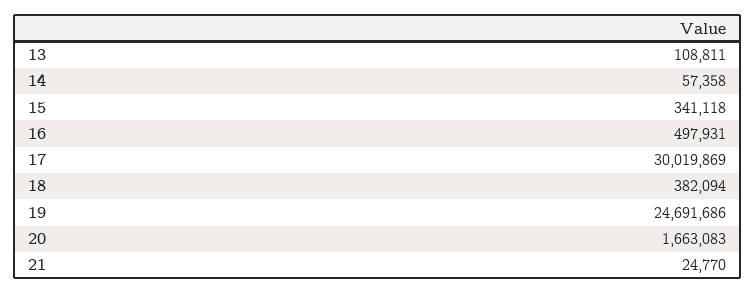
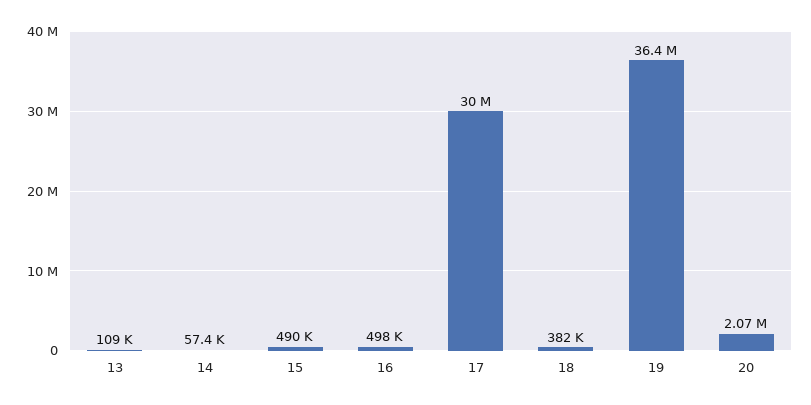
15: 341118 -> 490000
19: 24691686 -> 36400000
20: 1663083 -> 2070000
21: 24770 -> none

